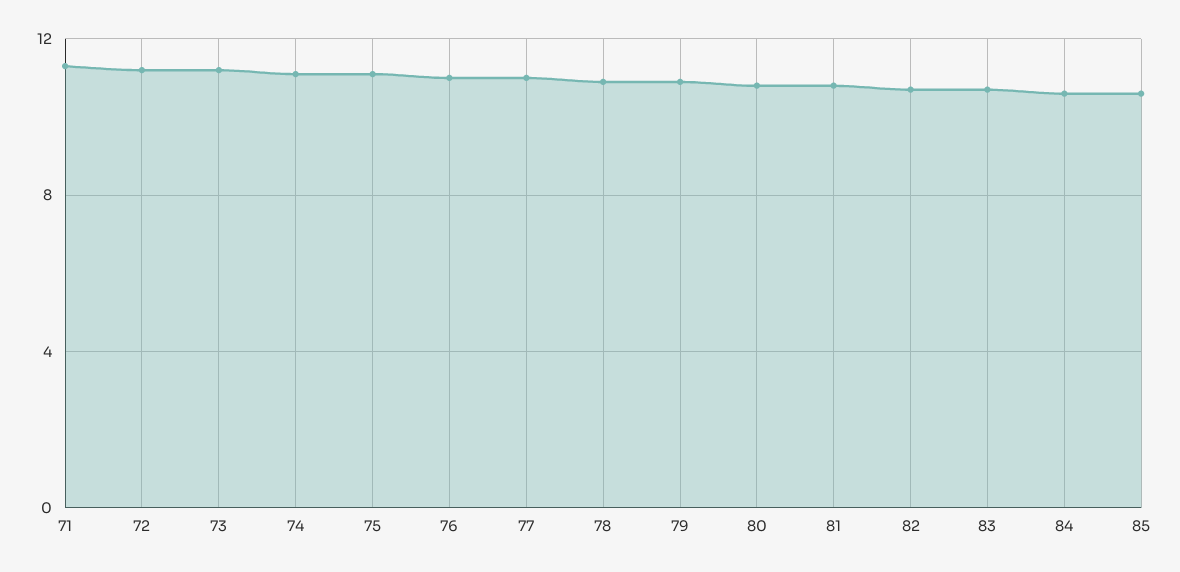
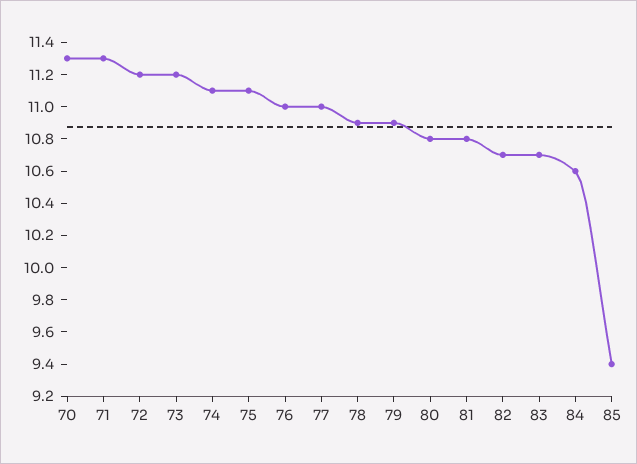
85: 10.5 -> 9.4
70: none -> 11.3

